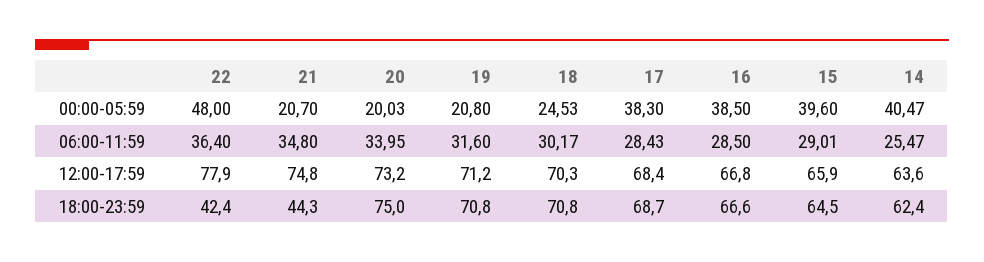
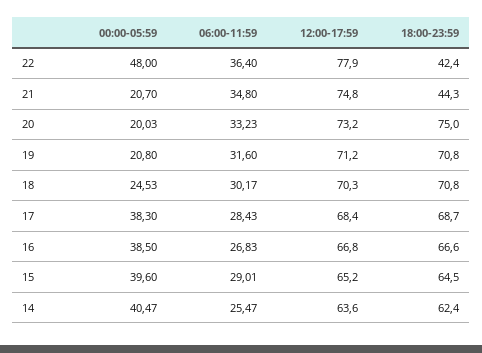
20, 06:00-11:59: 33.95 -> 33.23
16, 06:00-11:59: 28.5 -> 26.83
15, 12:00-17:59: 65.9 -> 65.2

